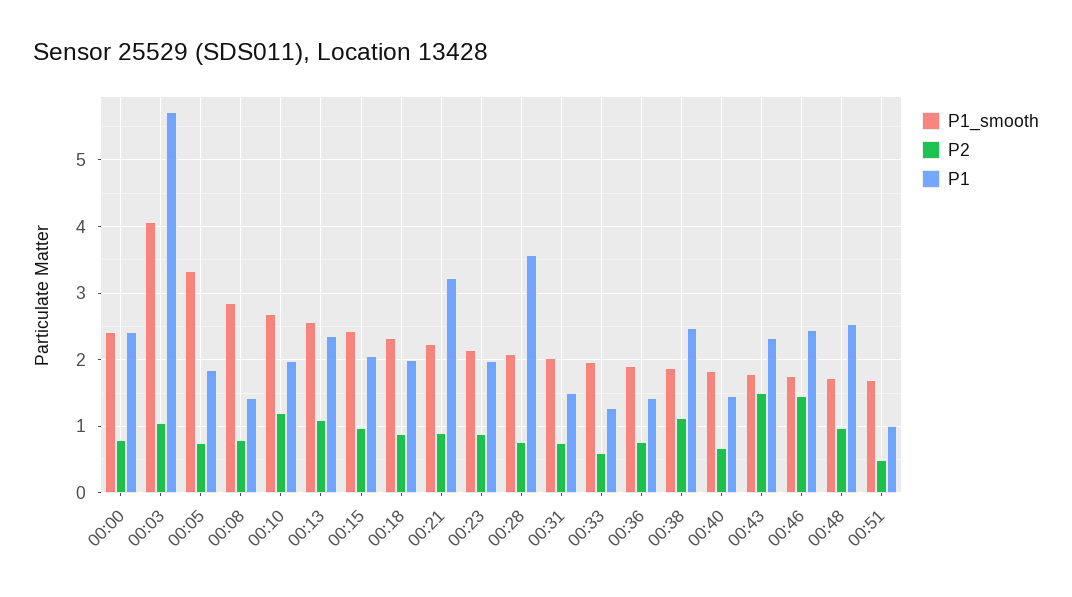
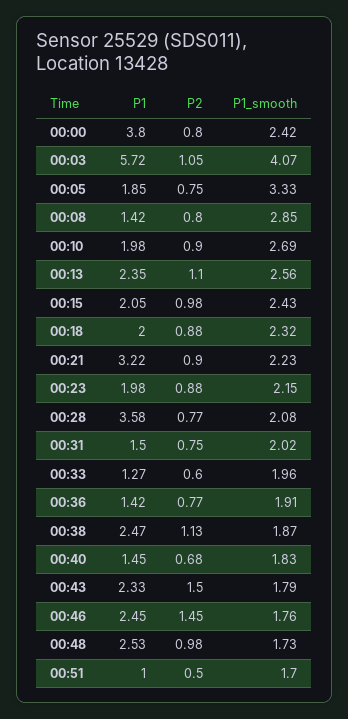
P1, 00:00: 2.4 -> 3.8
P2, 00:10: 1.2 -> 0.9

